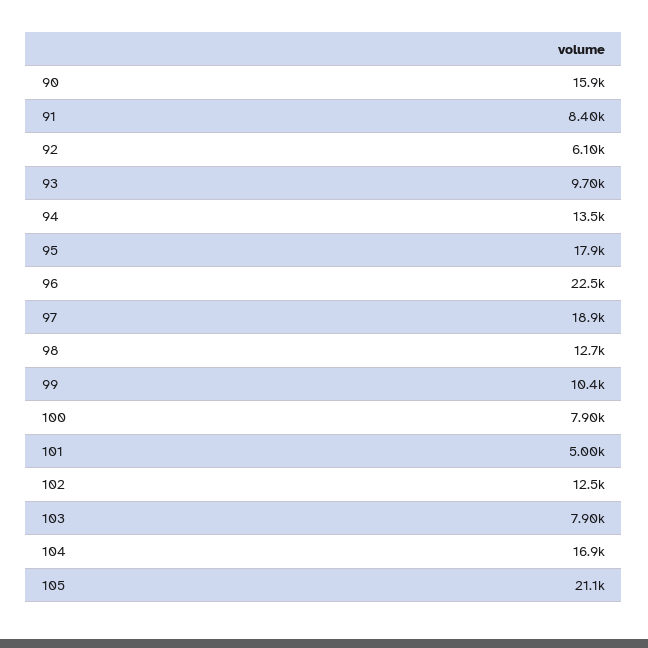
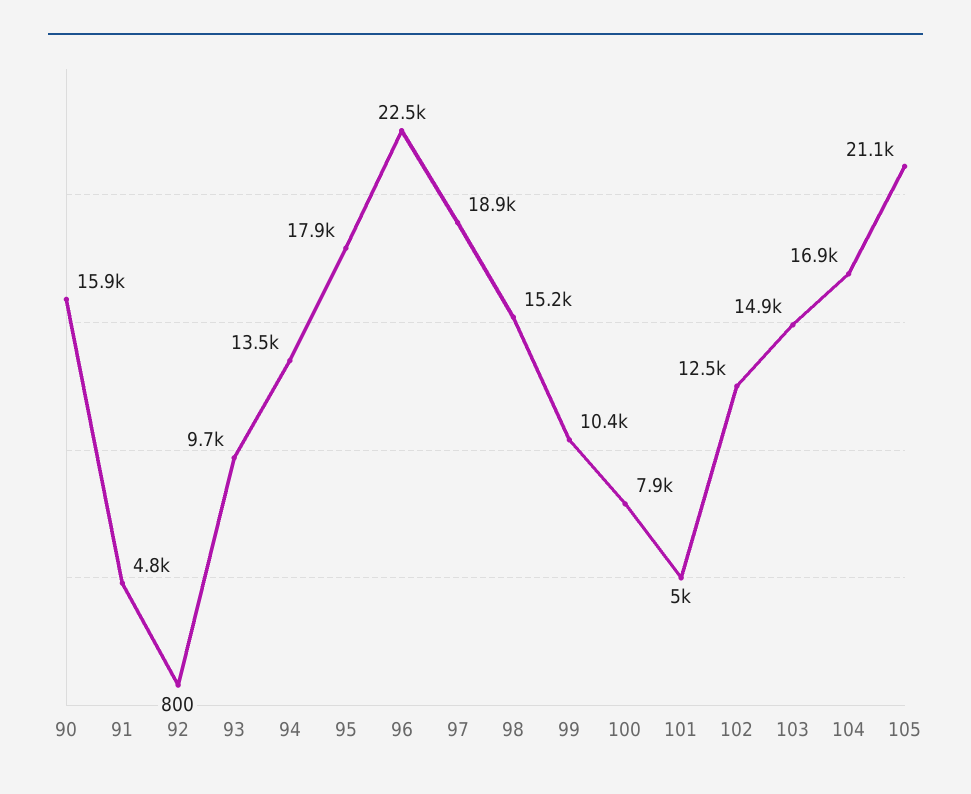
91: 8400 -> 4800
92: 6100 -> 800
98: 12700 -> 15200
103: 7900 -> 14900

